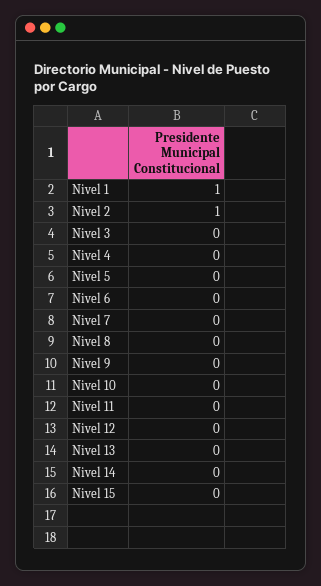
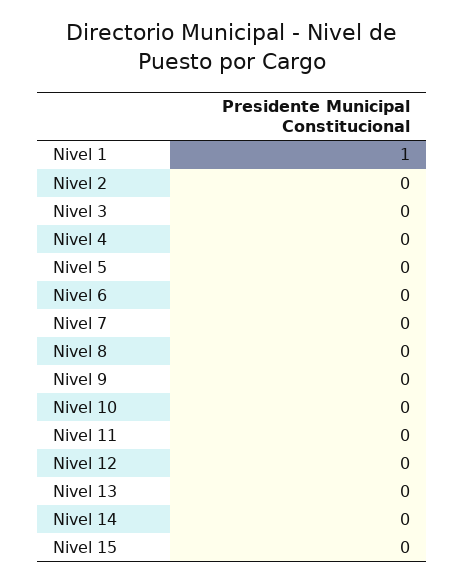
Nivel 2: 1 -> 0

